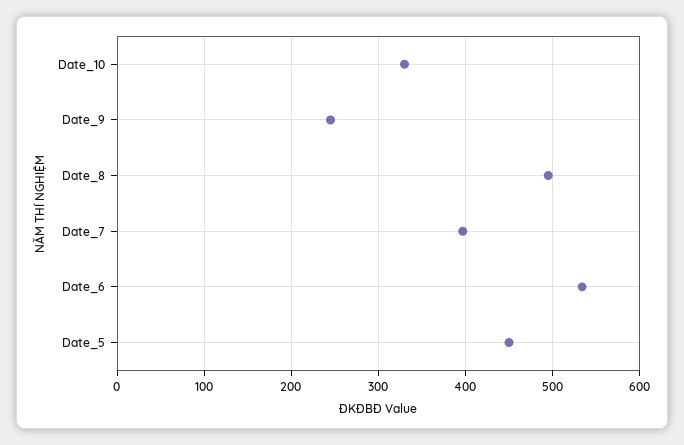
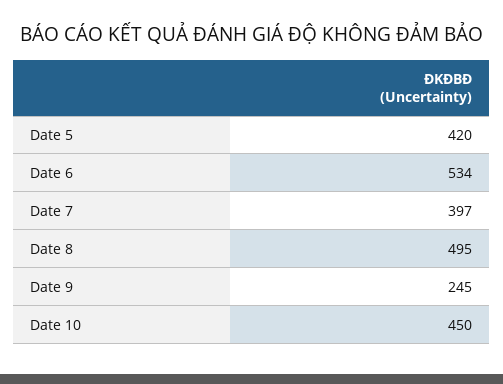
Date_10: 330 -> 450
Date_5: 450 -> 420

